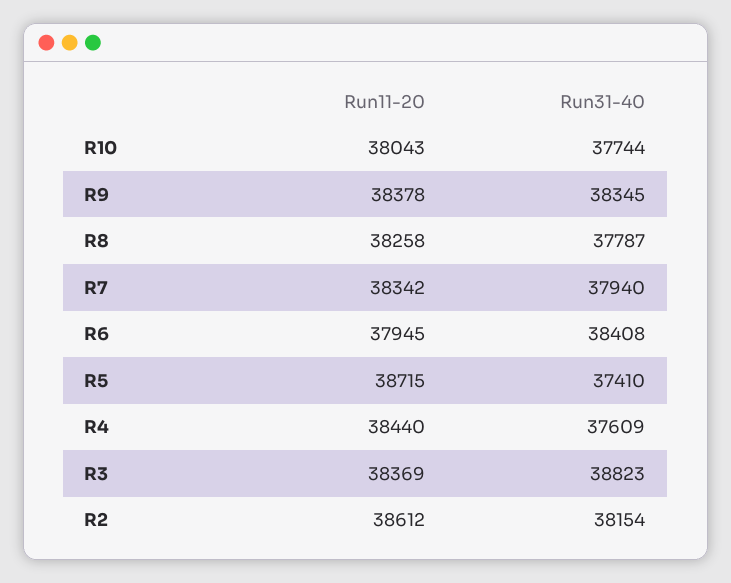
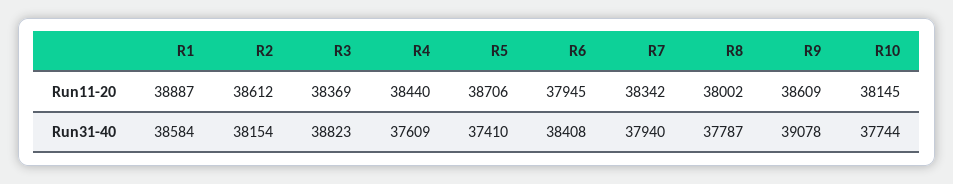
Run11-20, R10: 38043 -> 38145
Run11-20, R9: 38378 -> 38609
Run31-40, R9: 38345 -> 39078
Run11-20, R8: 38258 -> 38002
Run11-20, R5: 38715 -> 38706
Run11-20, R1: none -> 38887
Run31-40, R1: none -> 38584

